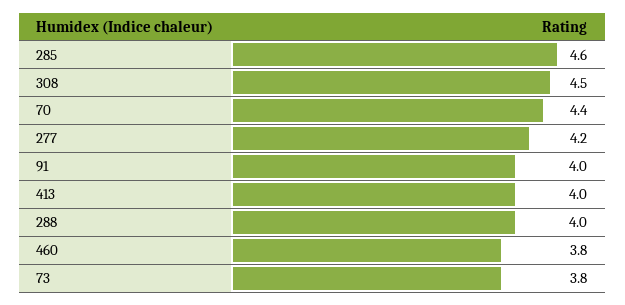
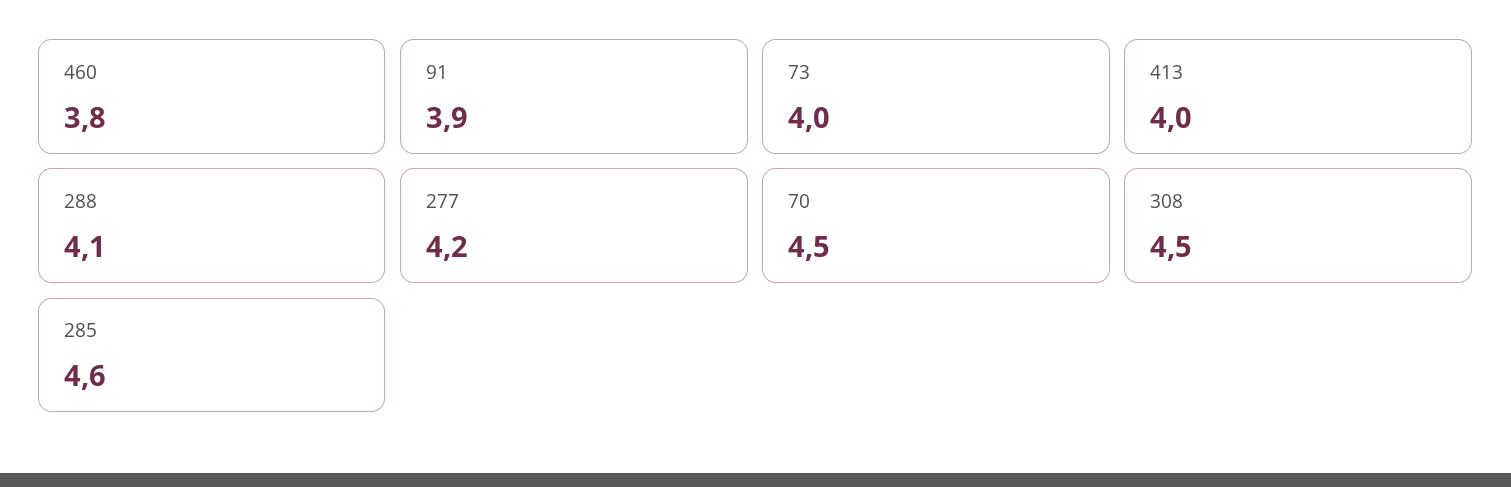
70: 4.4 -> 4.5
91: 4 -> 3.9
288: 4 -> 4.1
73: 3.8 -> 4

